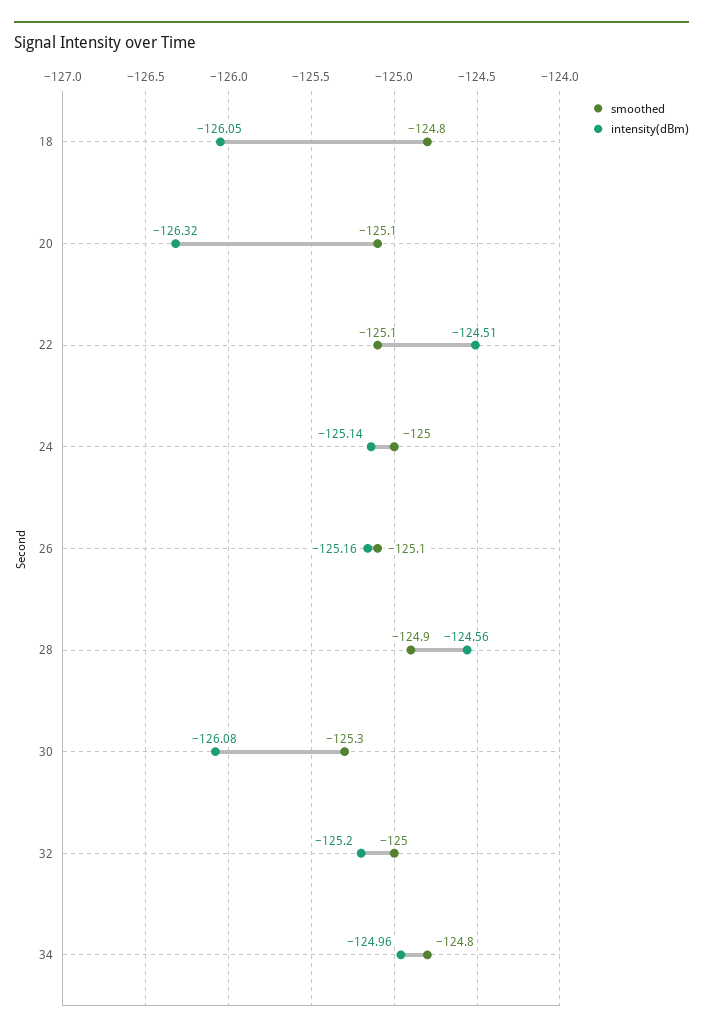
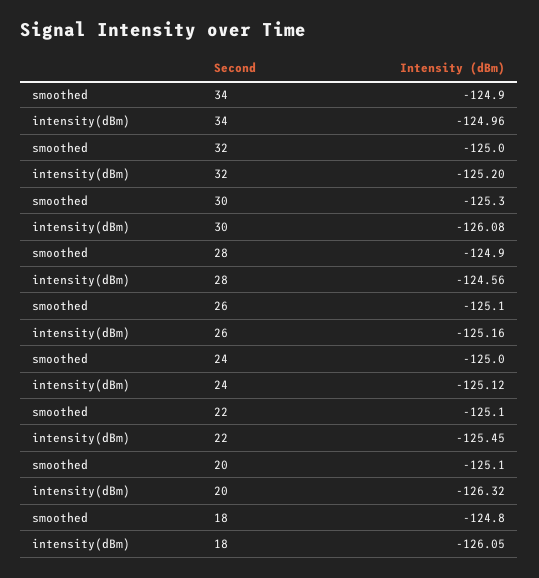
intensity(dBm), 22: -124.51 -> -125.45
intensity(dBm), 24: -125.14 -> -125.12
smoothed, 34: -124.8 -> -124.9

